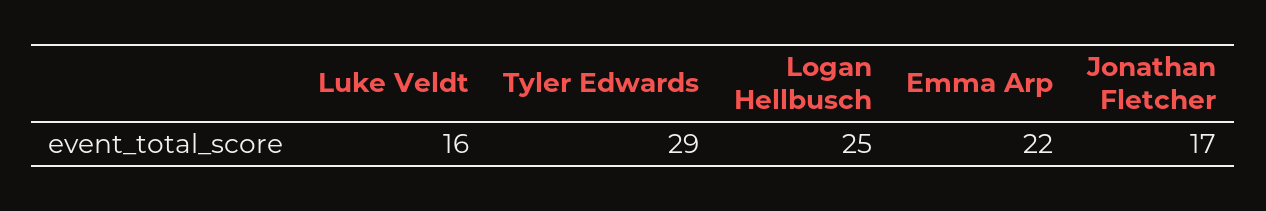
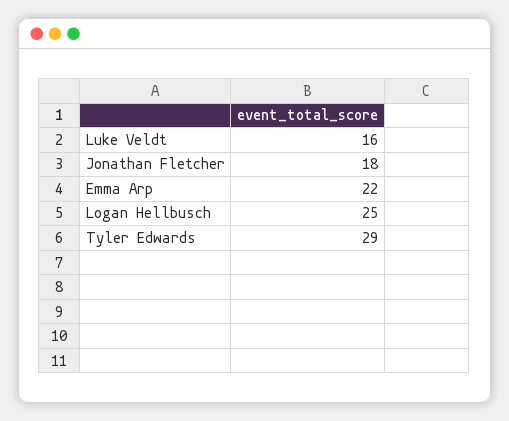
Jonathan Fletcher: 17 -> 18

